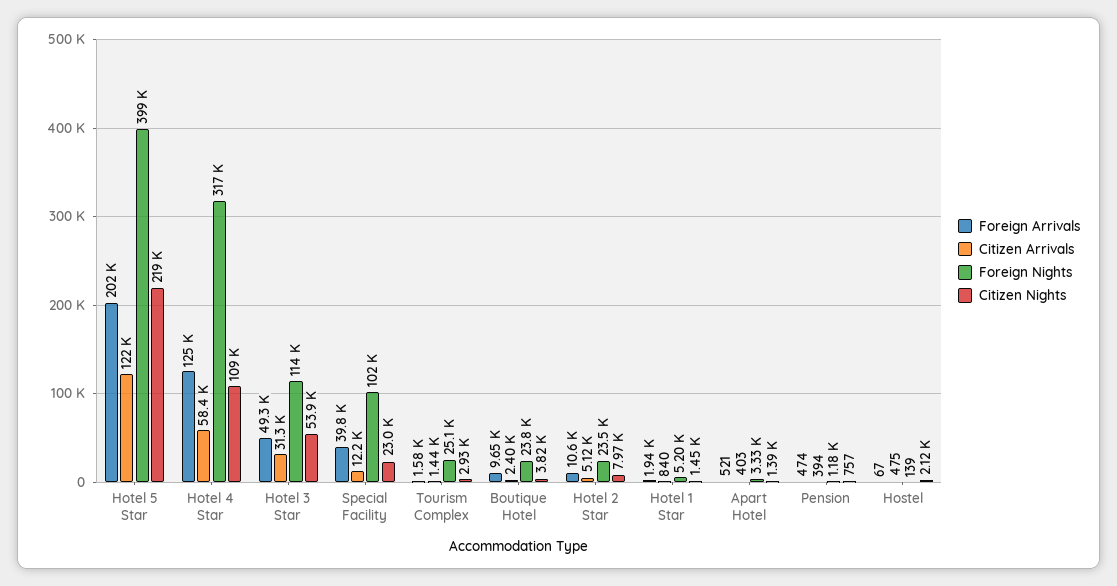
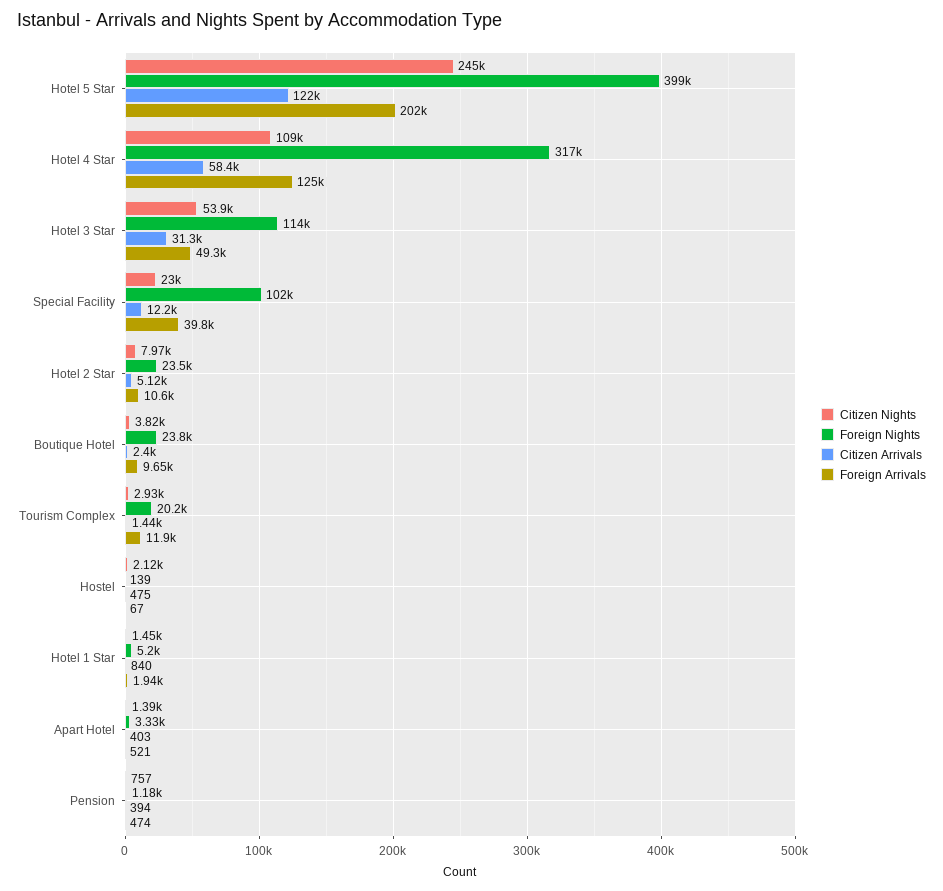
Citizen Nights, Hotel 5 Star: 219000 -> 245000
Foreign Arrivals, Tourism Complex: 1580 -> 11900
Foreign Nights, Tourism Complex: 25100 -> 20200

